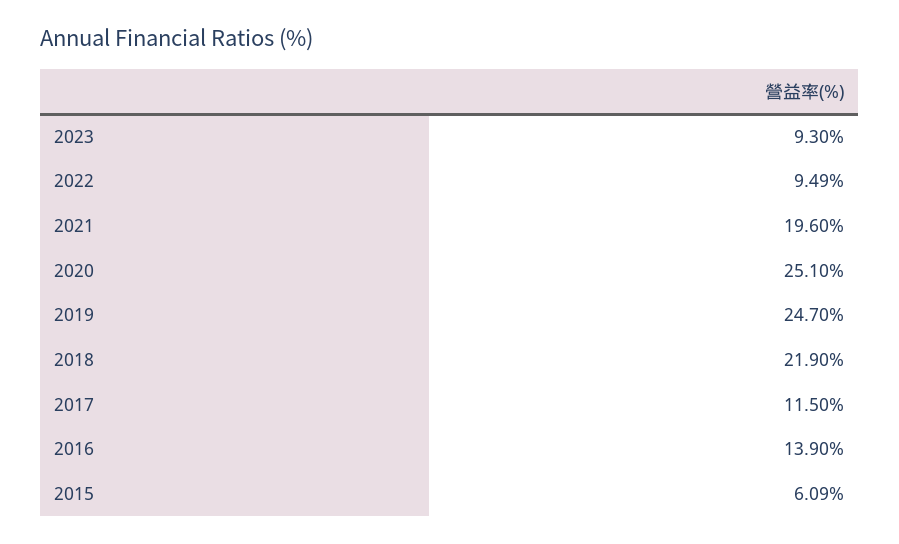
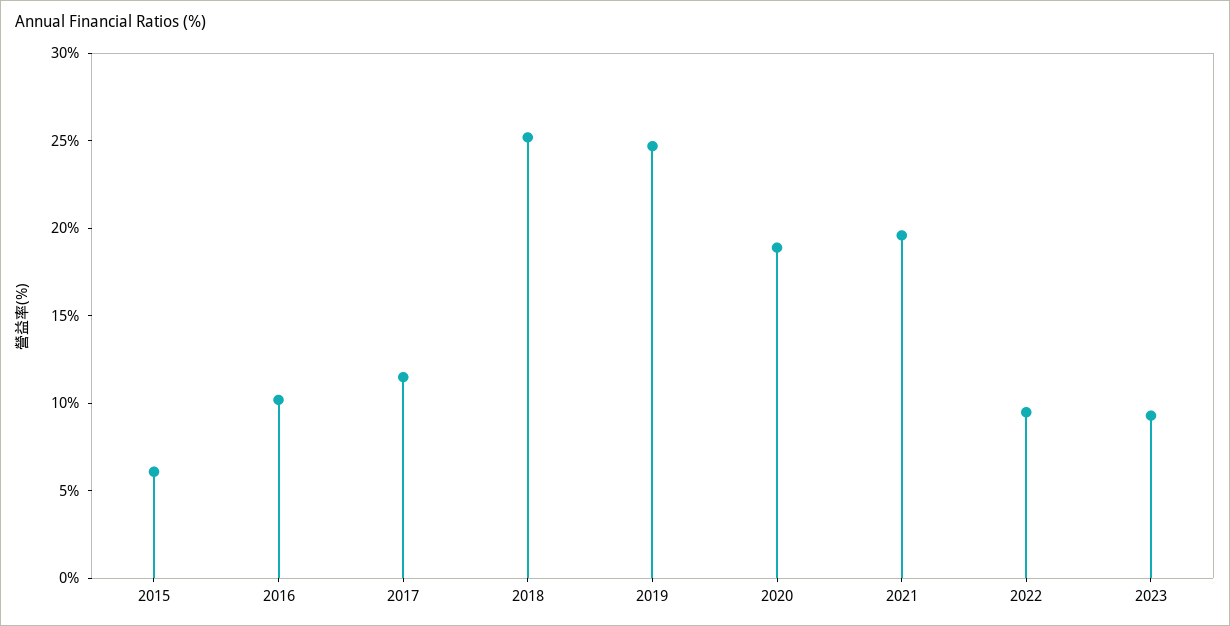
2020: 25.1 -> 19
2018: 21.9 -> 25
2016: 13.9 -> 10

